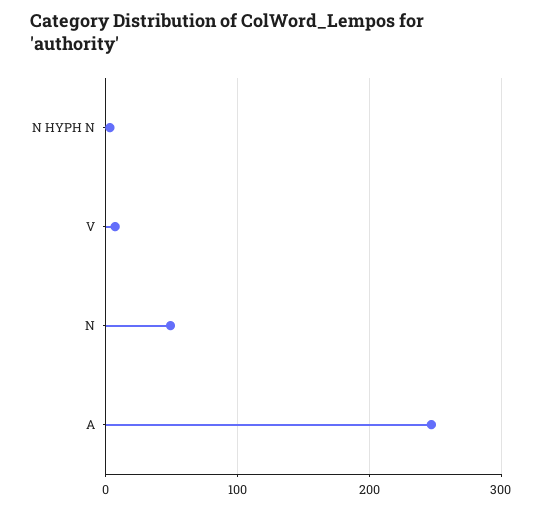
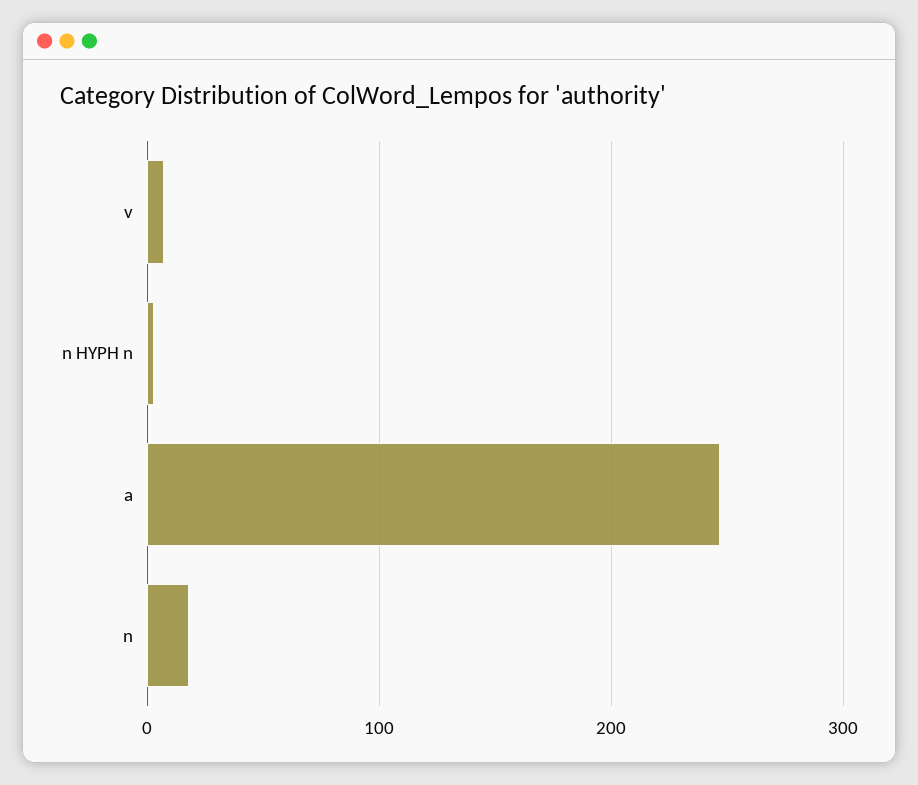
N: 50 -> 20

